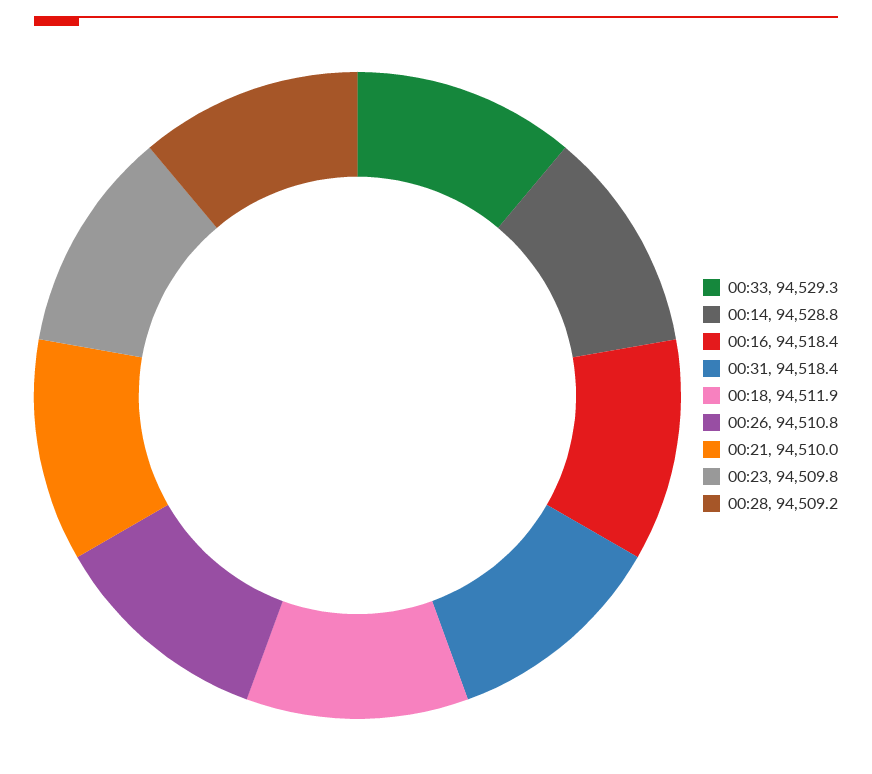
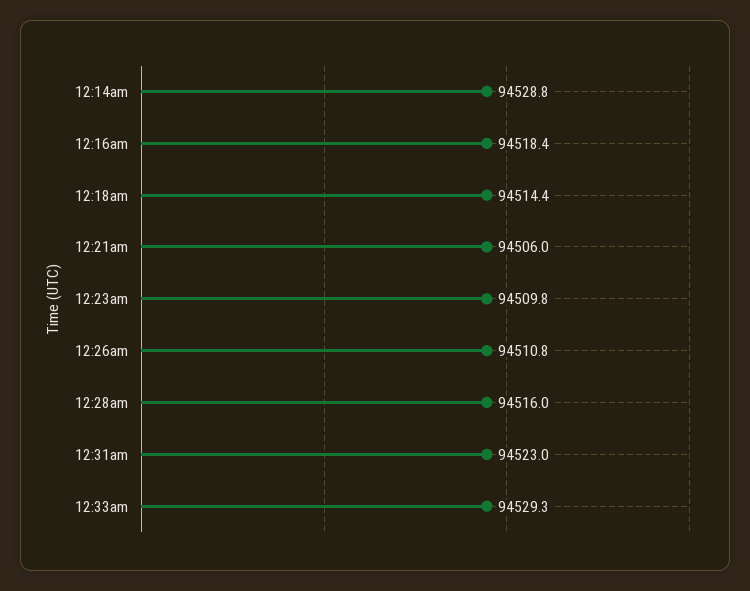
00:31: 94518.4 -> 94523
00:18: 94511.9 -> 94514.4
00:21: 94510 -> 94506
00:28: 94509.2 -> 94516

